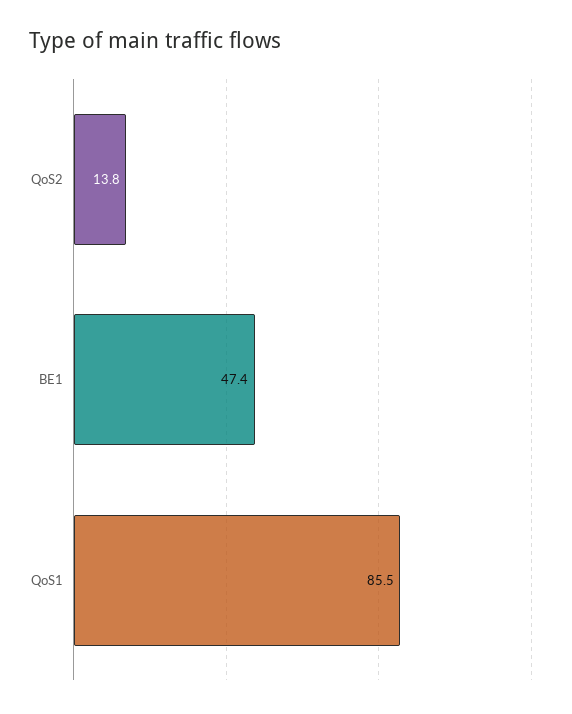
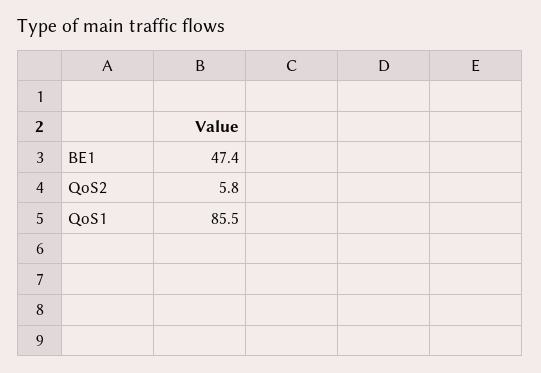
QoS2: 13.8 -> 5.8

